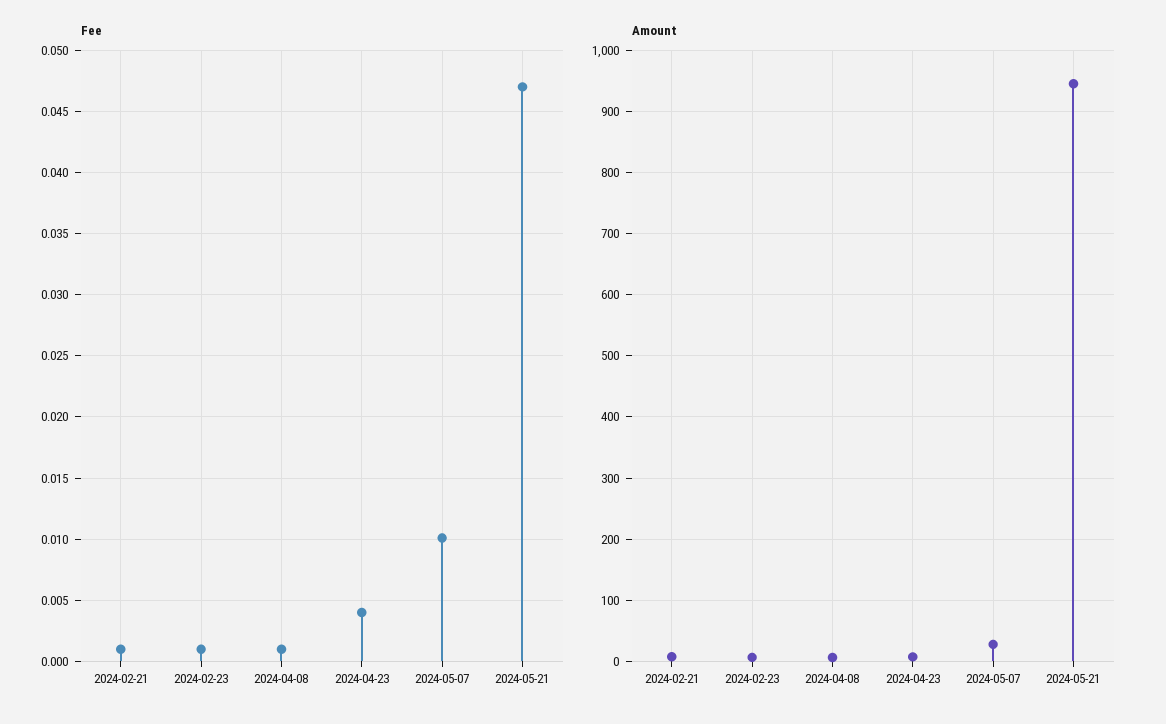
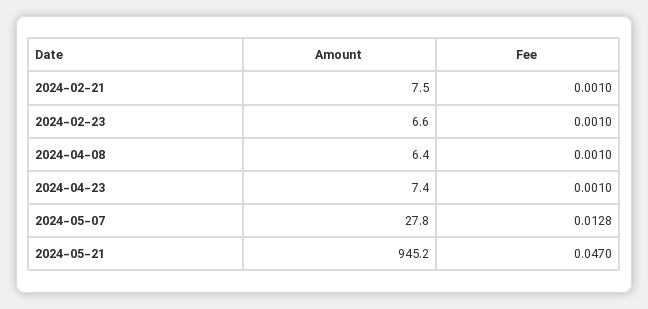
Fee, 2024-04-23: 0.004 -> 0.001
Fee, 2024-05-07: 0.01 -> 0.0128

